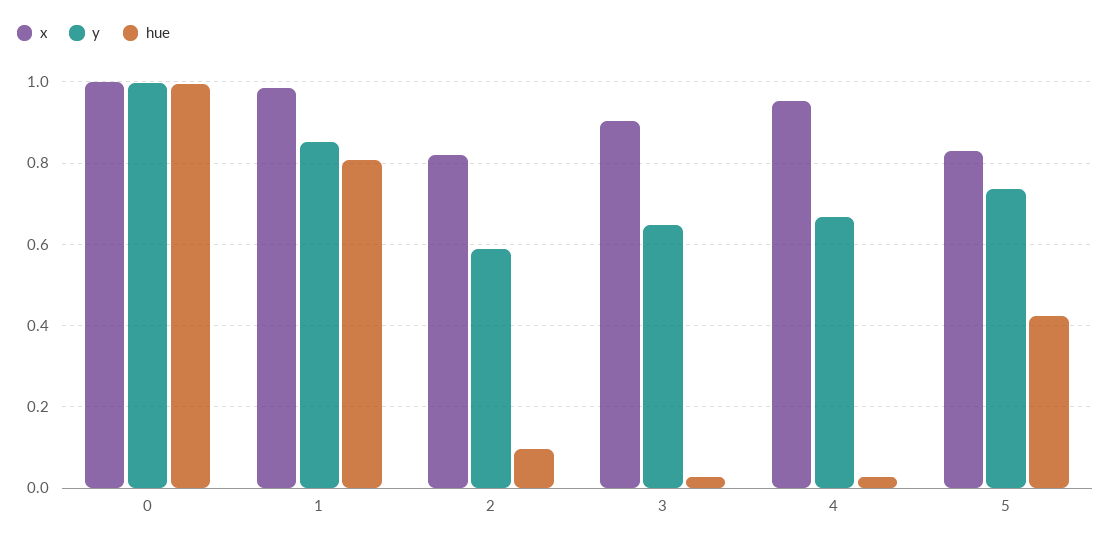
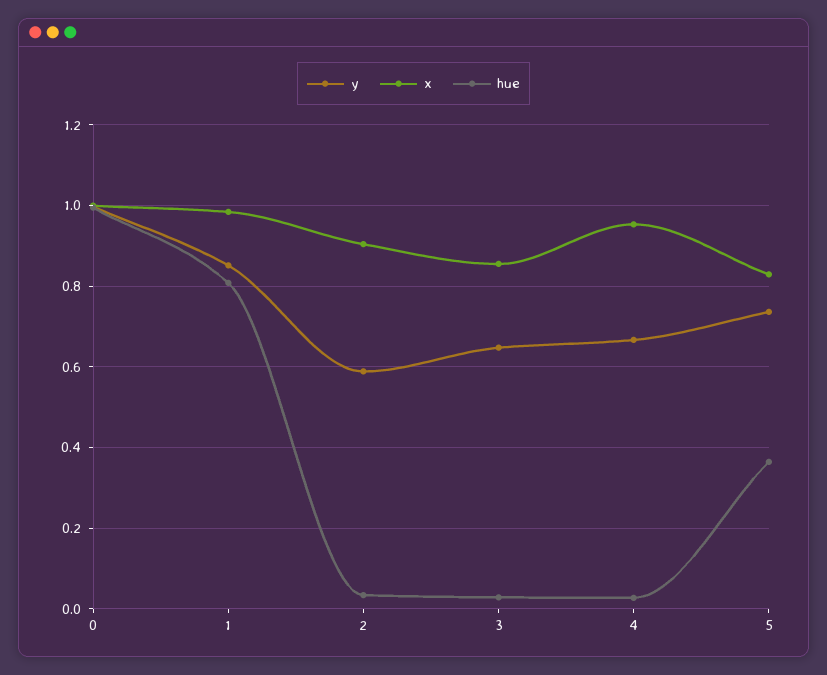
x, 2: 0.82 -> 0.9
hue, 2: 0.1 -> 0.04
x, 3: 0.9 -> 0.86
hue, 5: 0.42 -> 0.36

